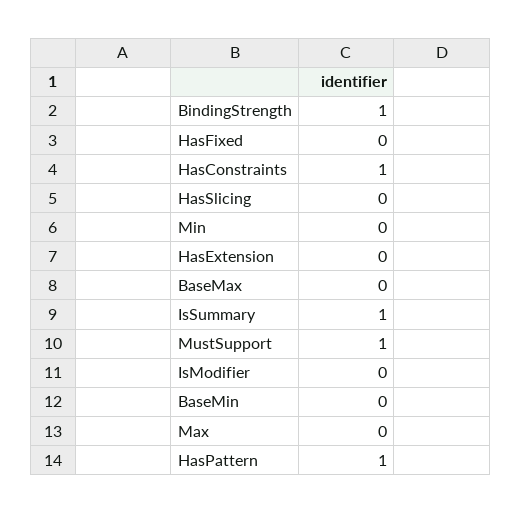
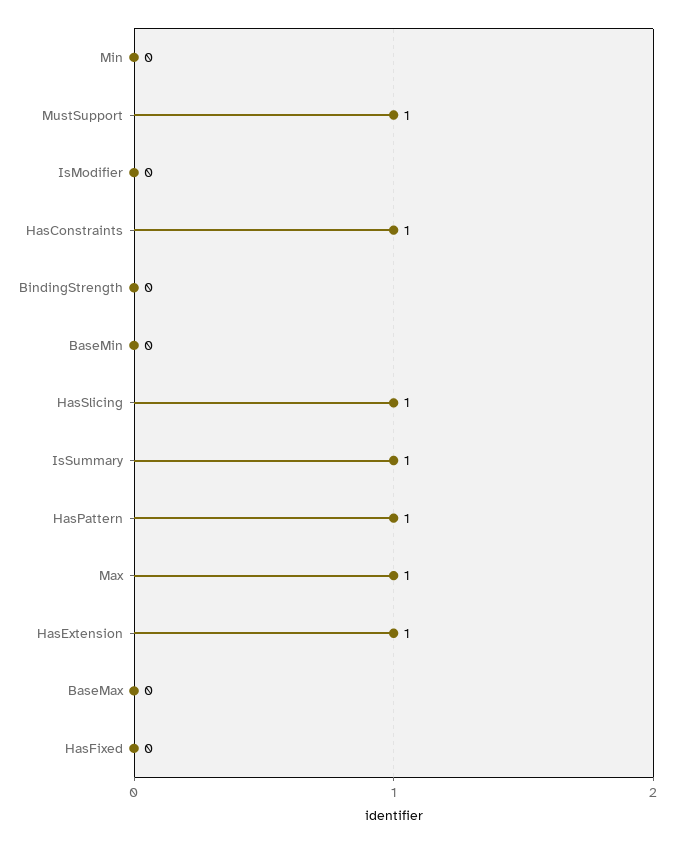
BindingStrength: 1 -> 0
HasSlicing: 0 -> 1
HasExtension: 0 -> 1
Max: 0 -> 1

